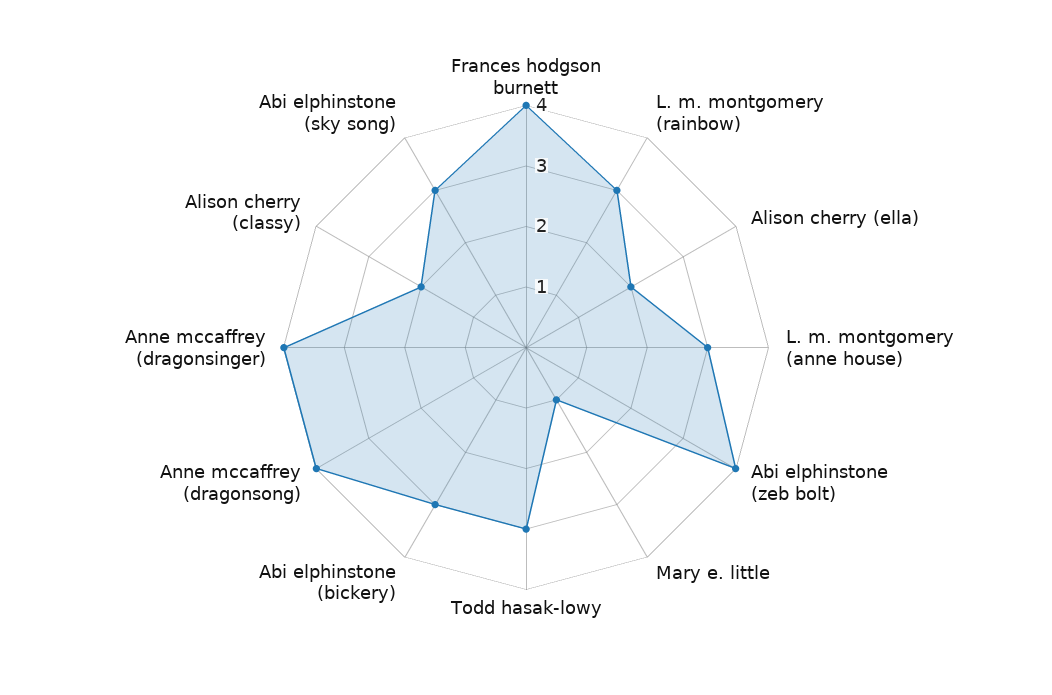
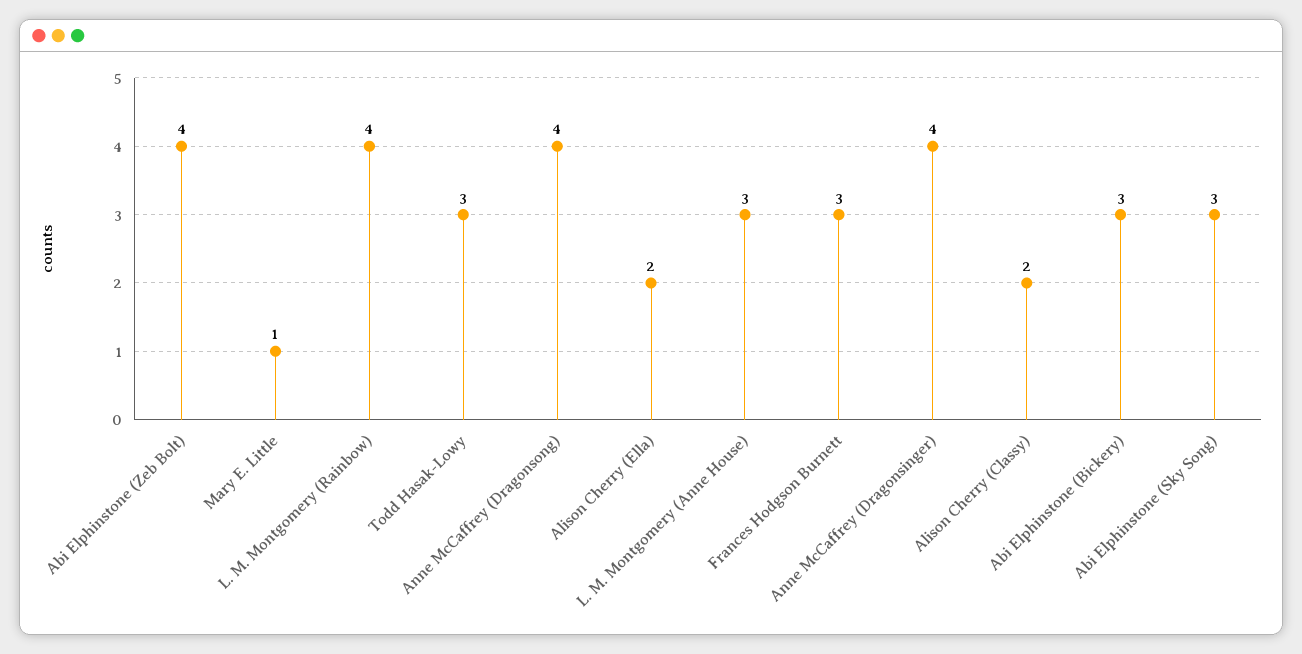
Frances hodgson burnett: 4 -> 3
L. m. montgomery (rainbow): 3 -> 4

